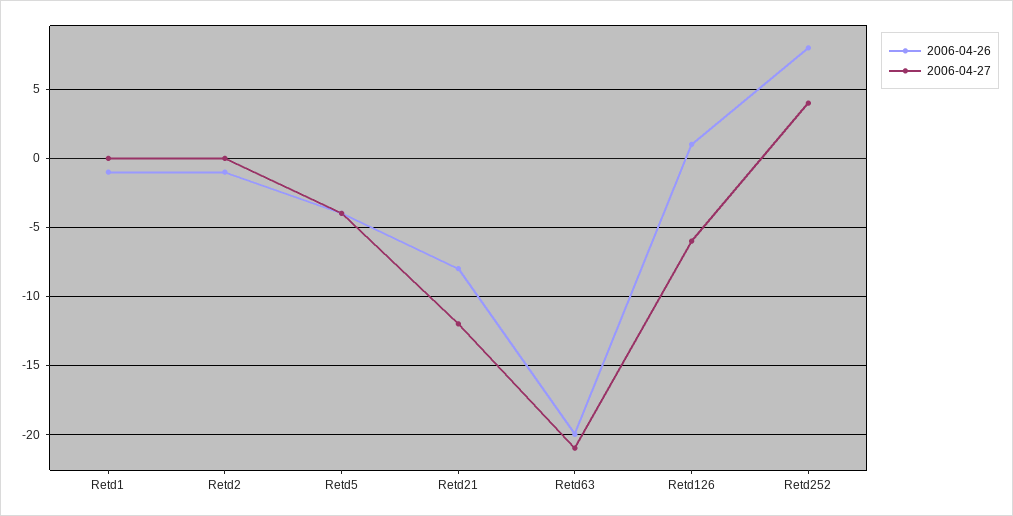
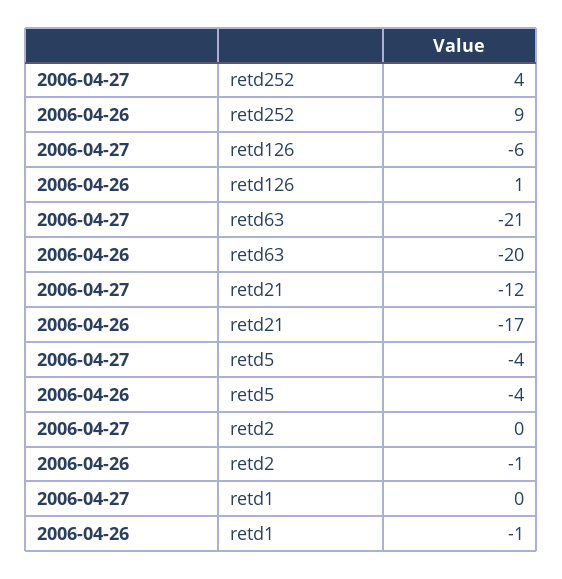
2006-04-26, Retd21: -8 -> -17
2006-04-26, Retd252: 8 -> 9

